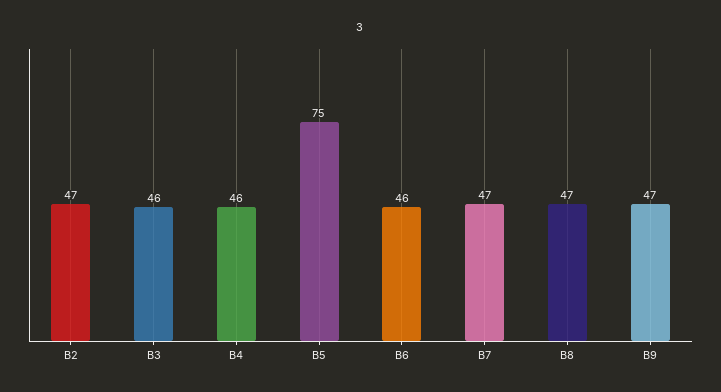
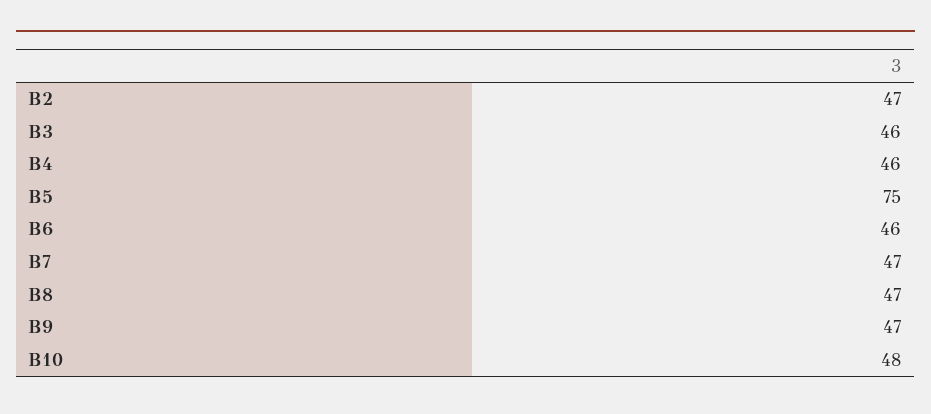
B10: none -> 48

